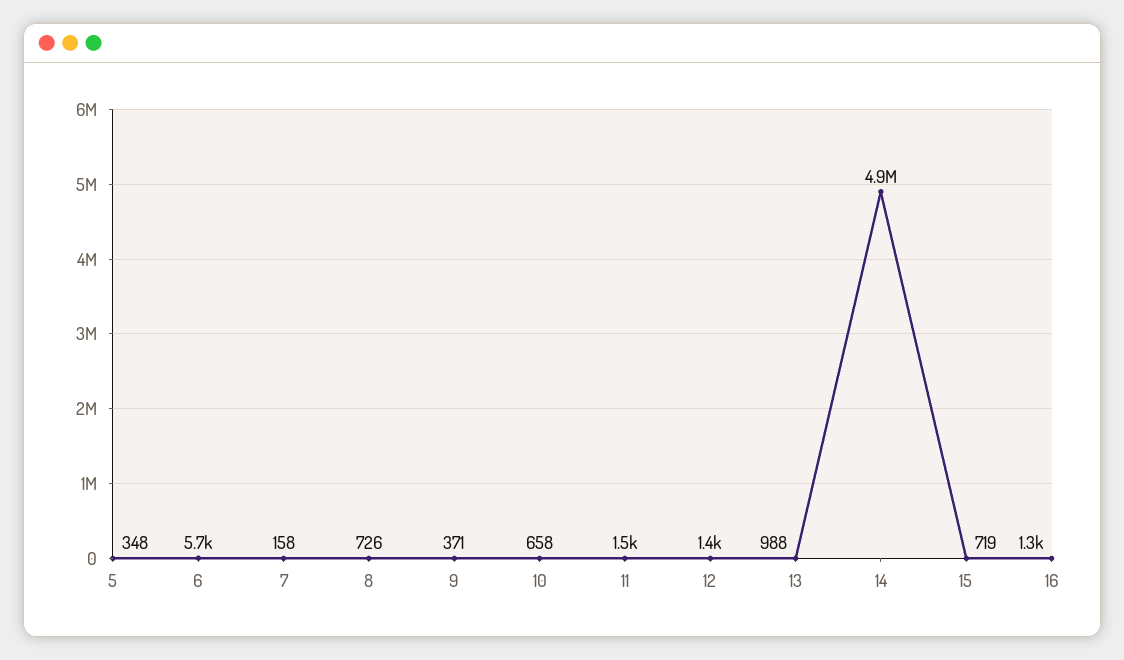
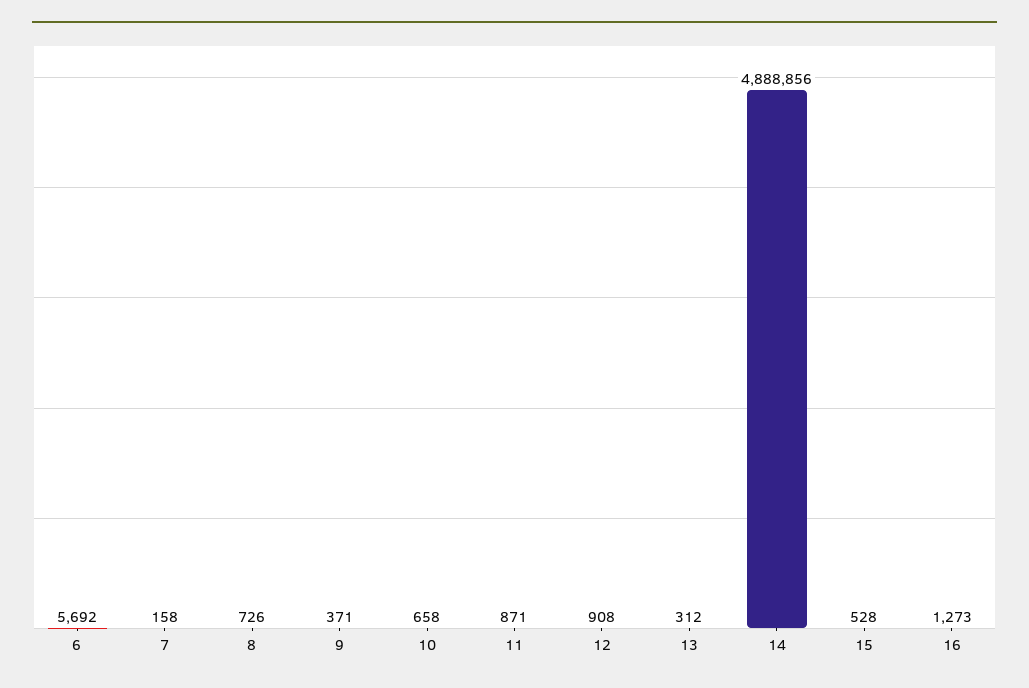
5: 348 -> none
11: 1500 -> 871
12: 1400 -> 908
13: 988 -> 312
15: 719 -> 528

